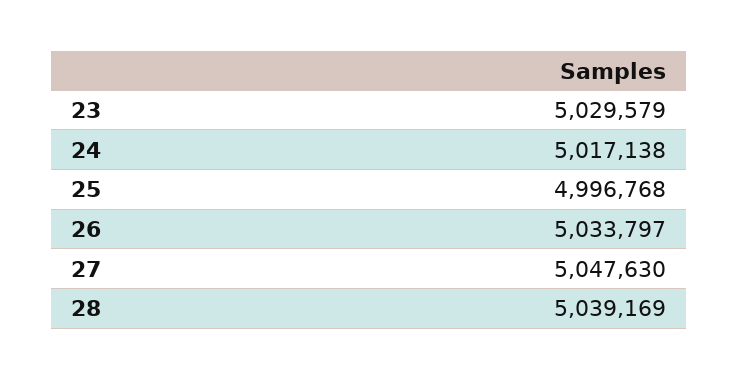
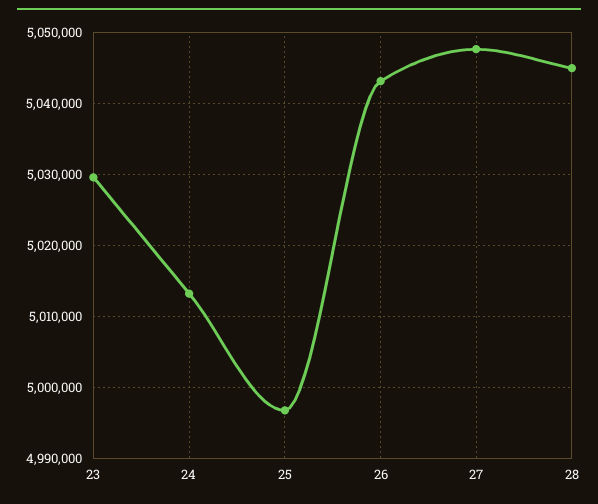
24: 5017138 -> 5013000
26: 5033797 -> 5043000
28: 5039169 -> 5045000

